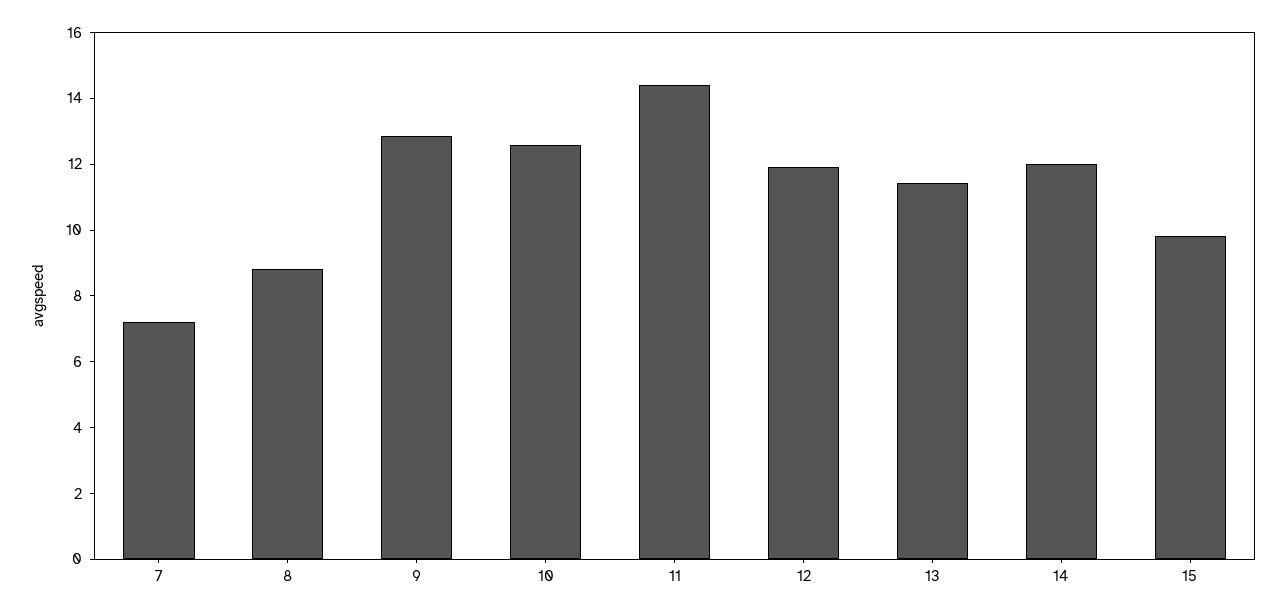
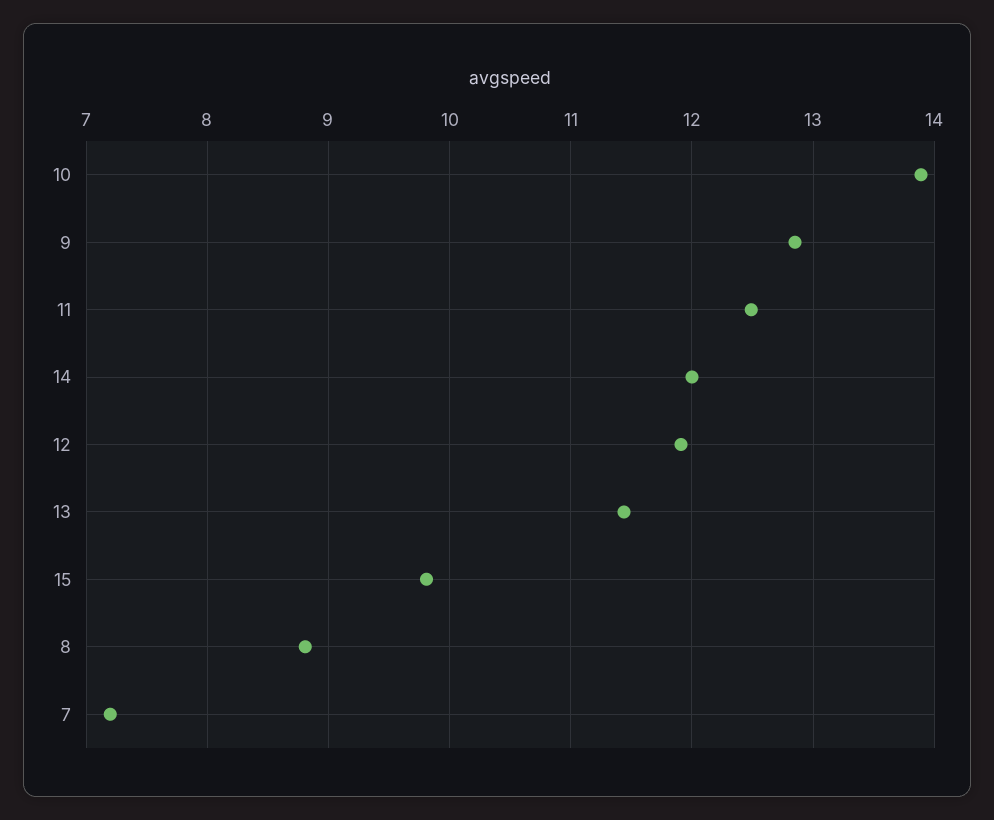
10: 12.5 -> 13.9
11: 14.5 -> 12.5

